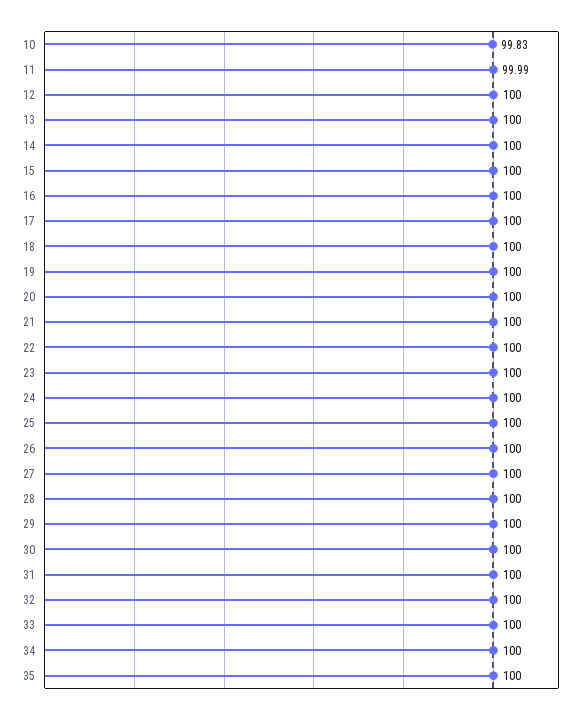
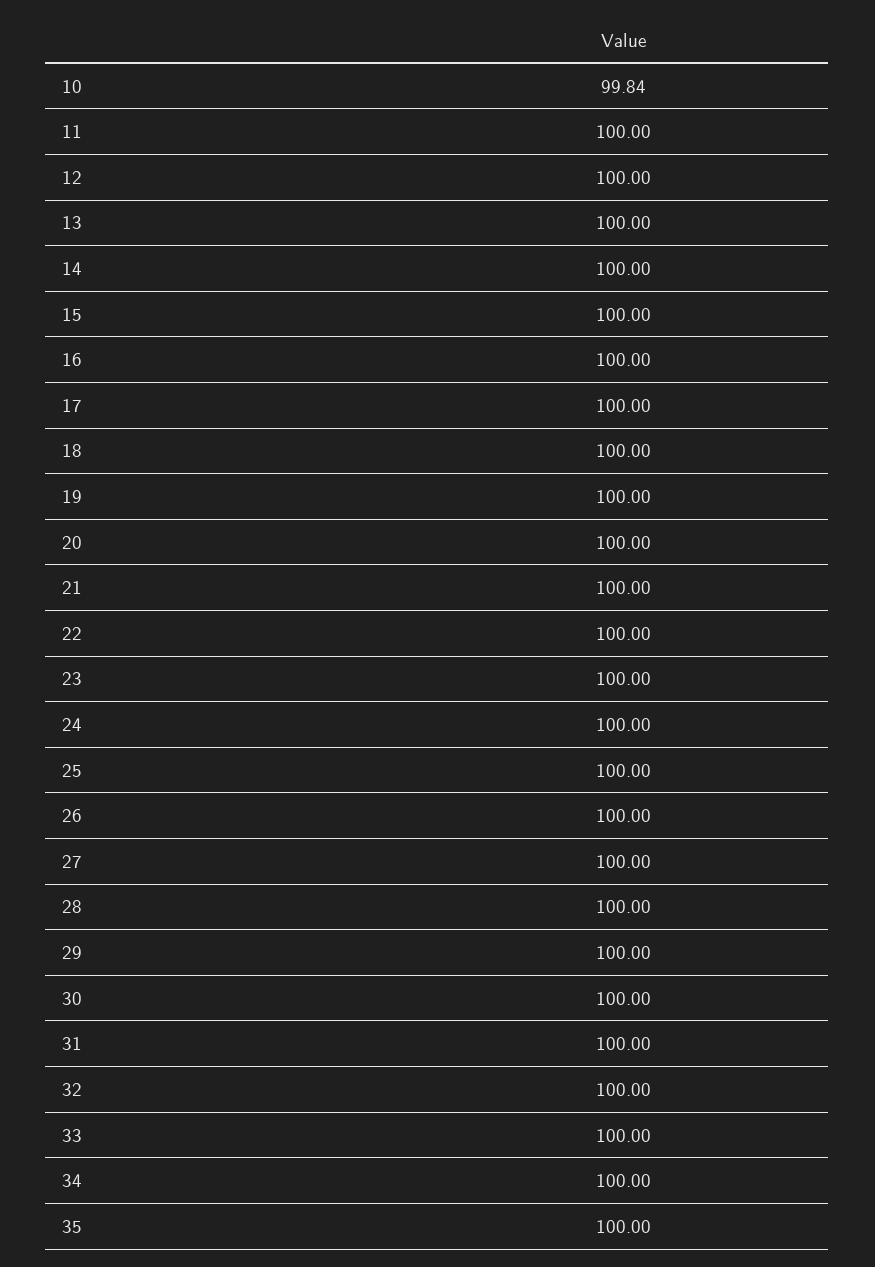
10: 99.83 -> 99.84
11: 99.99 -> 100

